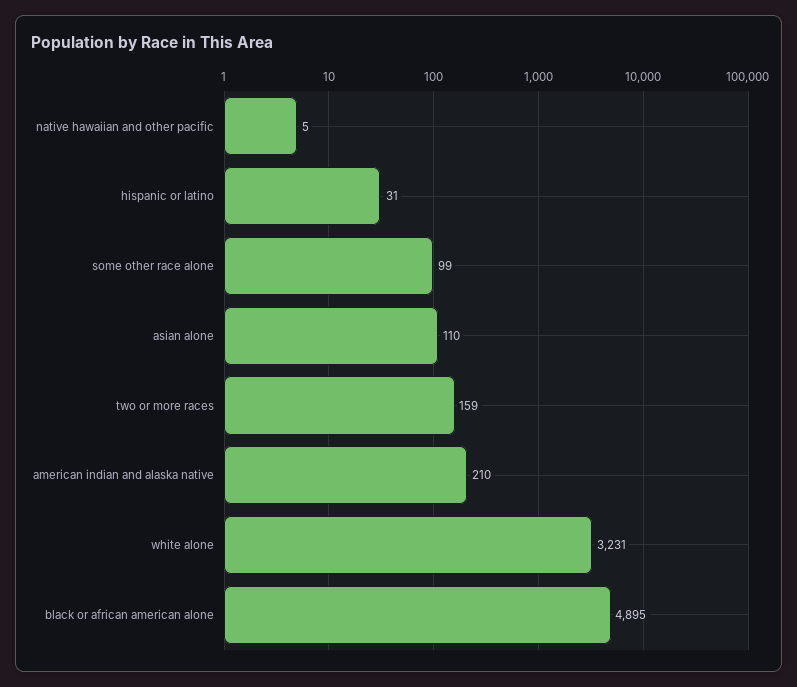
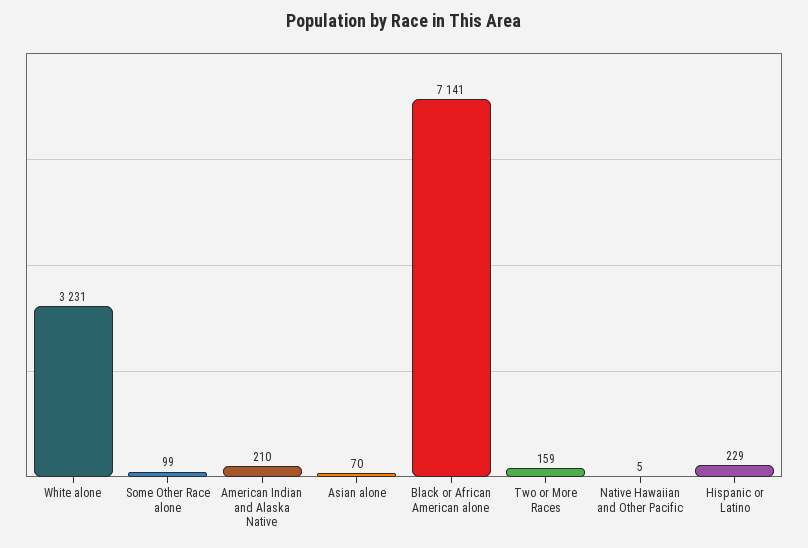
hispanic or latino: 31 -> 229
asian alone: 110 -> 70
black or african american alone: 4895 -> 7141

